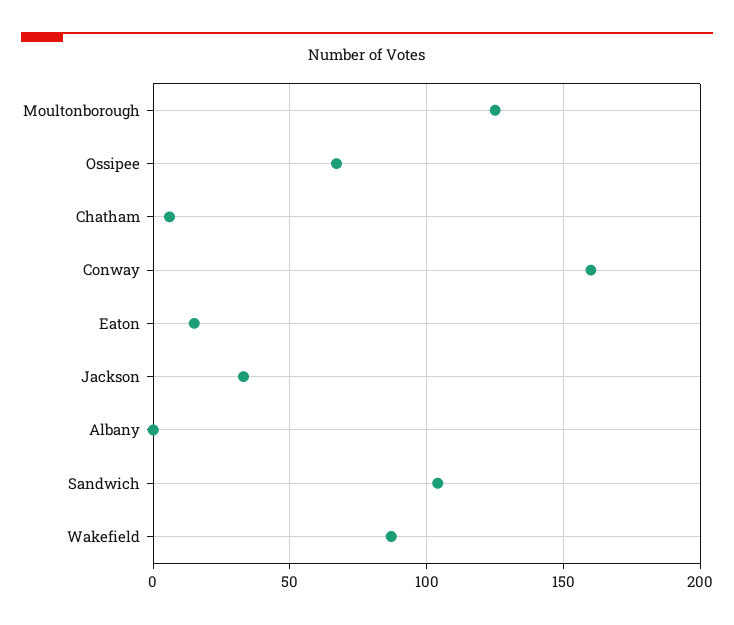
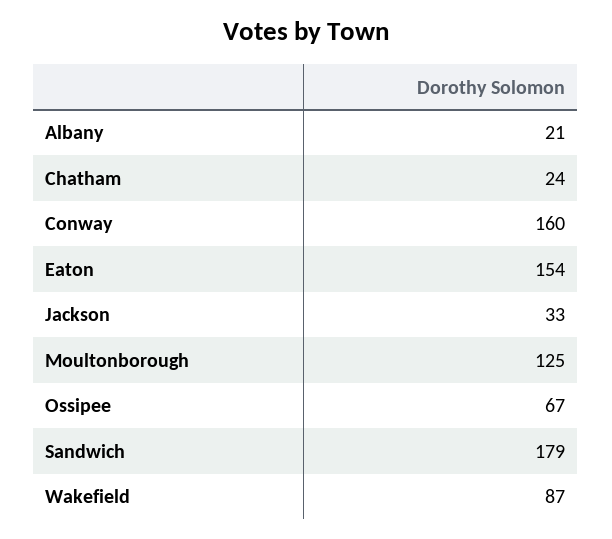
Chatham: 5 -> 24
Eaton: 15 -> 154
Albany: 0 -> 21
Sandwich: 105 -> 179

